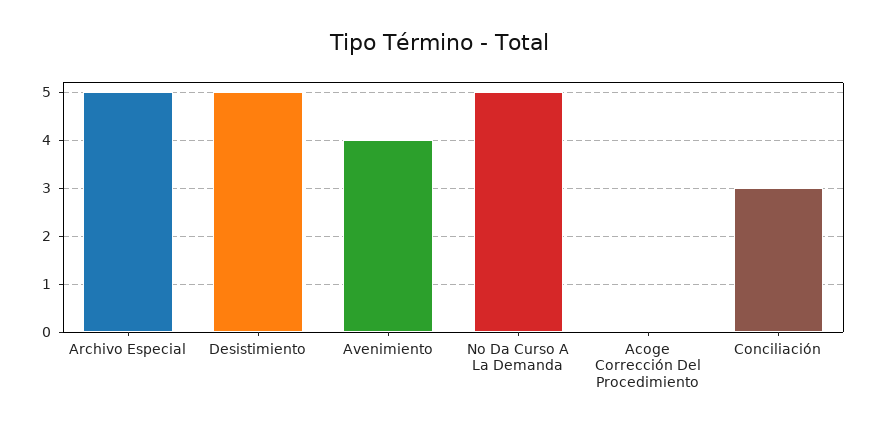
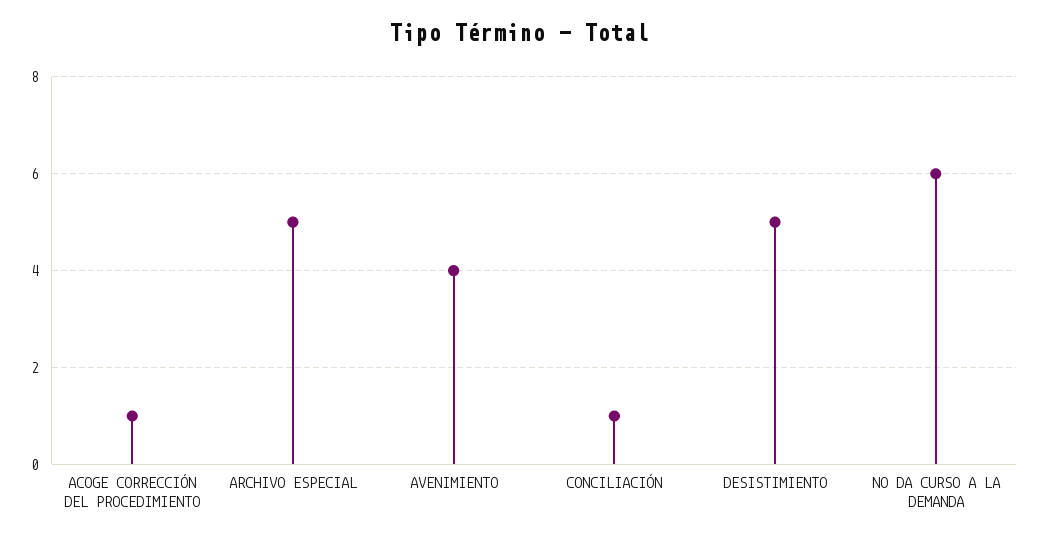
No Da Curso A La Demanda: 5 -> 6
Acoge Corrección Del Procedimiento: 0 -> 1
Conciliación: 3 -> 1

